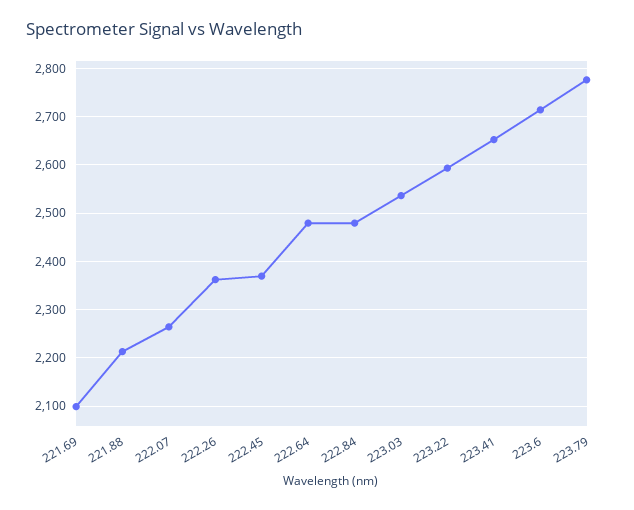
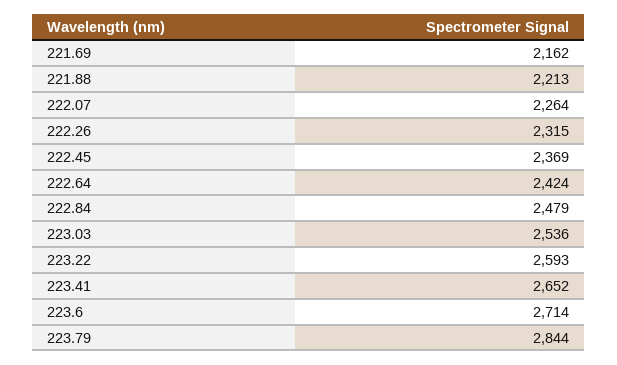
221.69: 2100 -> 2162
222.26: 2360 -> 2315
222.64: 2480 -> 2424
223.79: 2780 -> 2844

